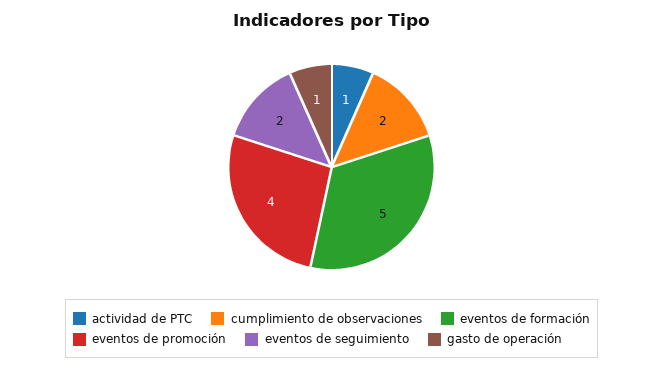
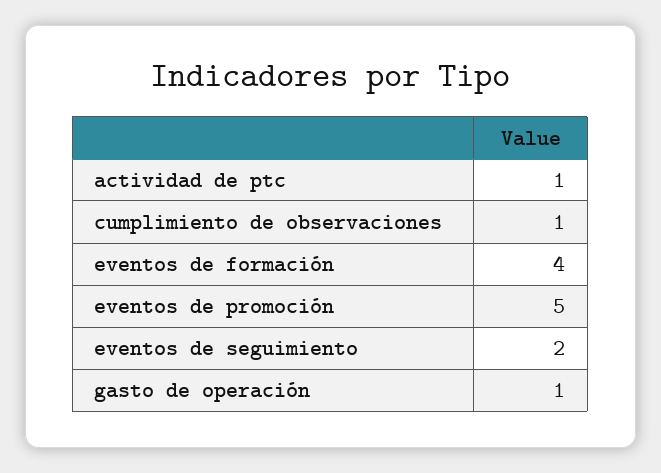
cumplimiento de observaciones: 2 -> 1
eventos de formación: 5 -> 4
eventos de promoción: 4 -> 5

